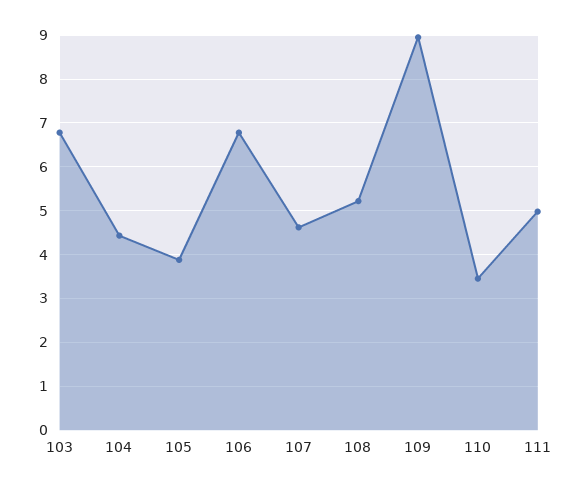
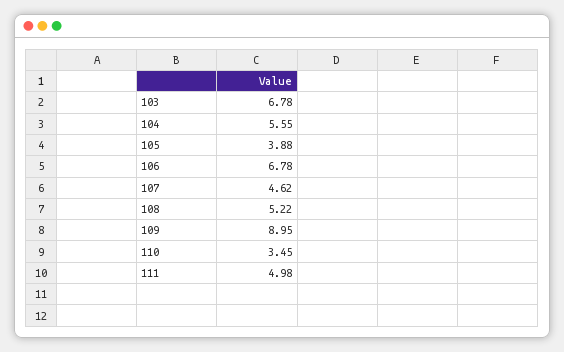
104: 4.4 -> 5.55

